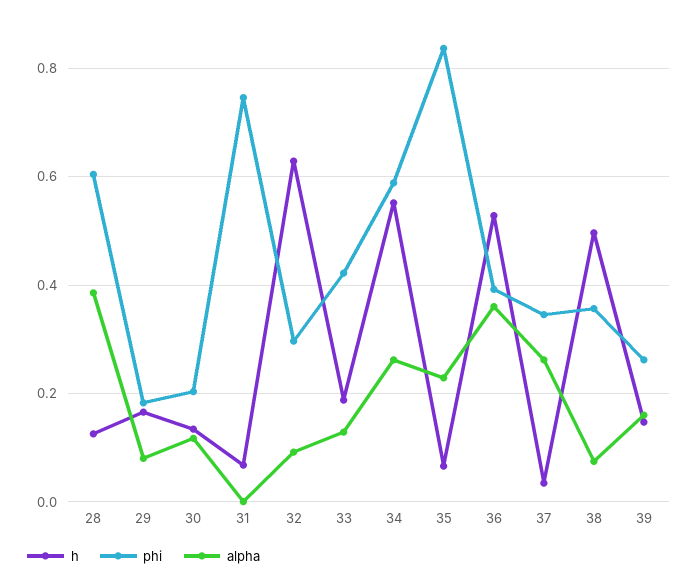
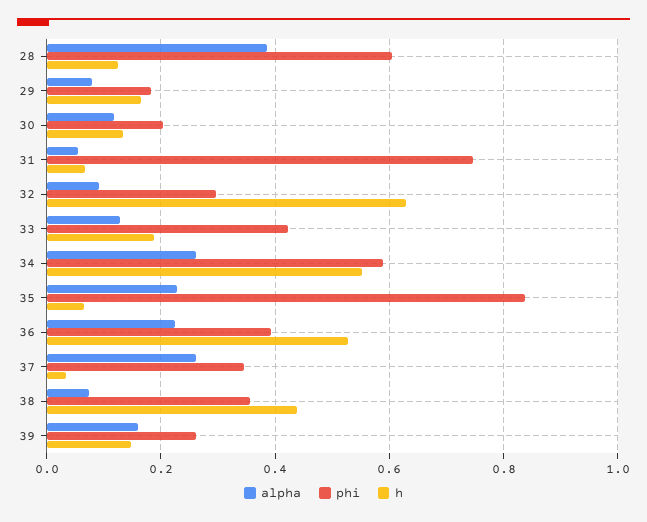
alpha, 31: 0 -> 0.06
alpha, 36: 0.36 -> 0.22
h, 38: 0.5 -> 0.44

